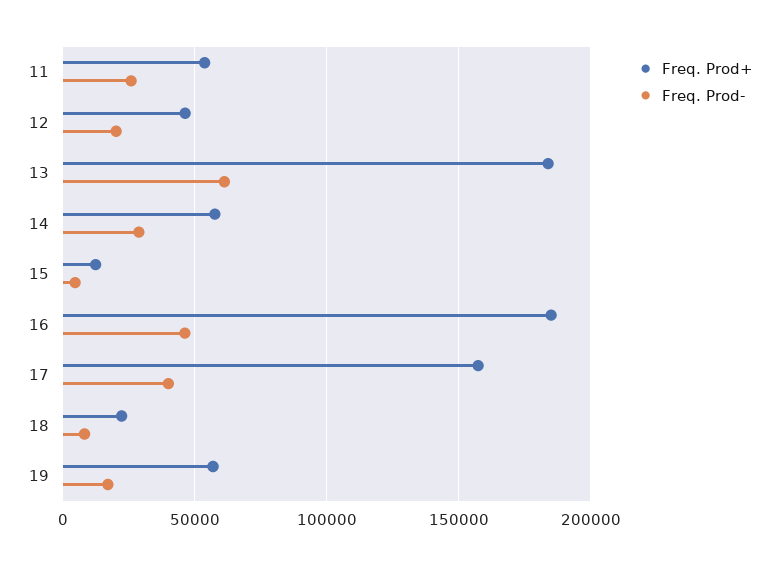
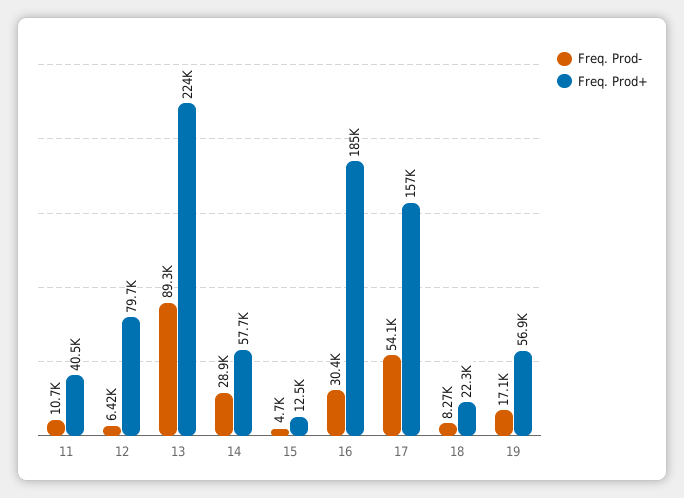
Freq. Prod+, 11: 55000 -> 40500
Freq. Prod-, 11: 25000 -> 10700
Freq. Prod+, 12: 45000 -> 79700
Freq. Prod-, 12: 20000 -> 6420
Freq. Prod+, 13: 185000 -> 224000
Freq. Prod-, 13: 60000 -> 89300
Freq. Prod-, 16: 45000 -> 30400
Freq. Prod-, 17: 40000 -> 54100

